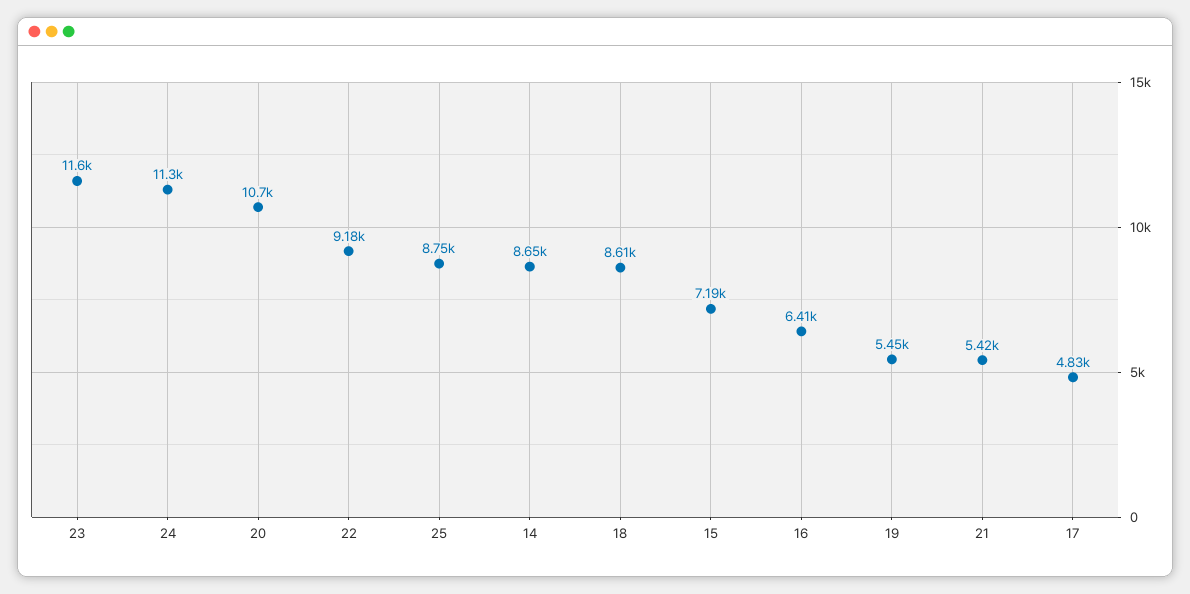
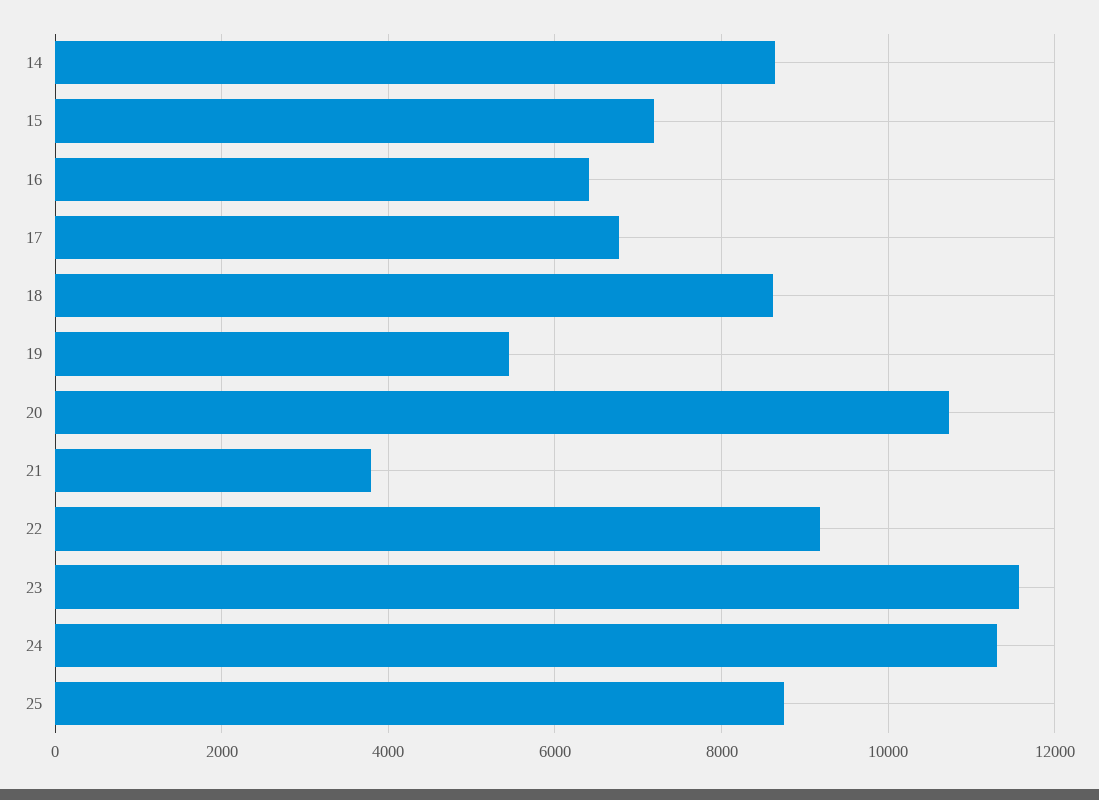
21: 5420 -> 3800
17: 4830 -> 6800

